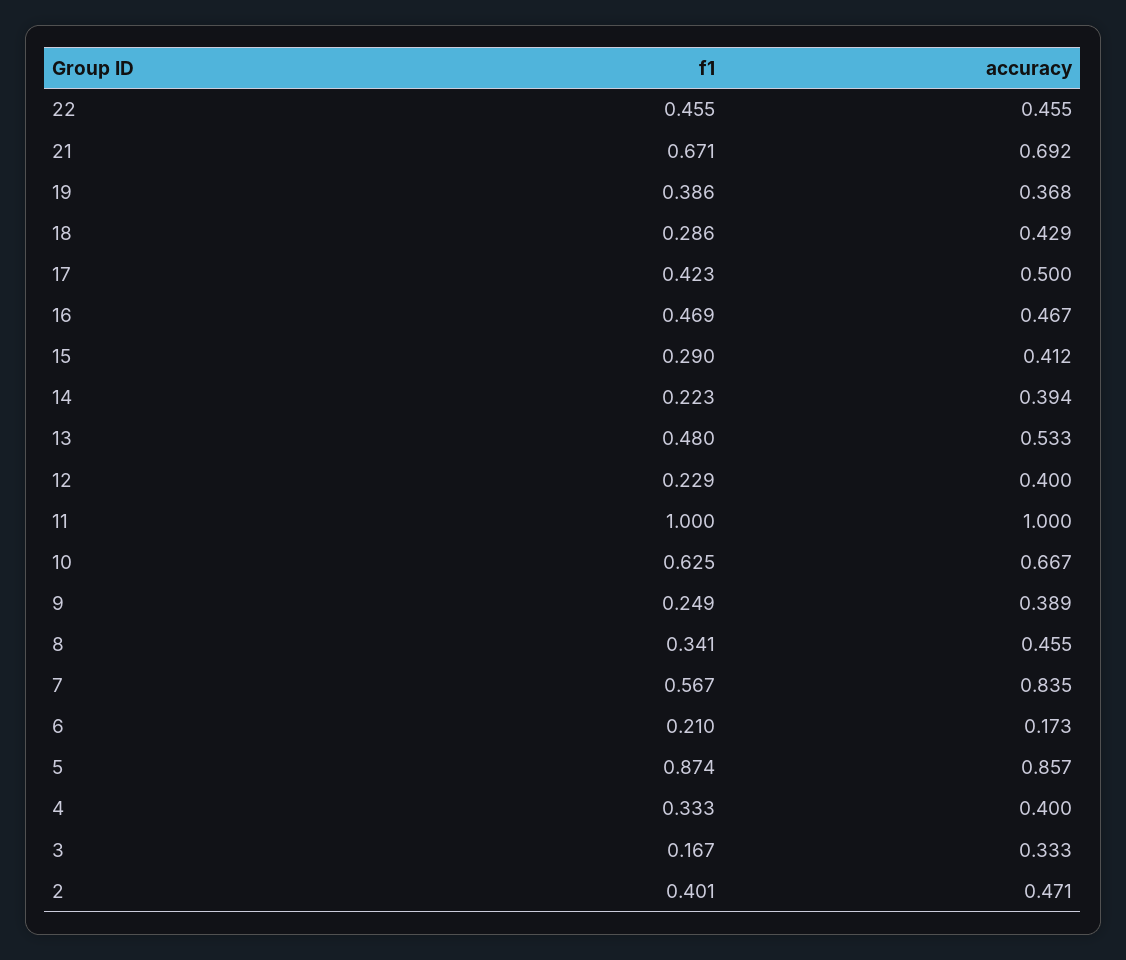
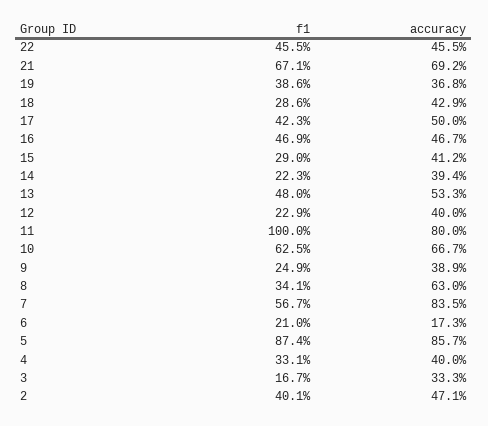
accuracy, 11: 1 -> 0.8
accuracy, 8: 0.455 -> 0.63
f1, 4: 0.333 -> 0.331

